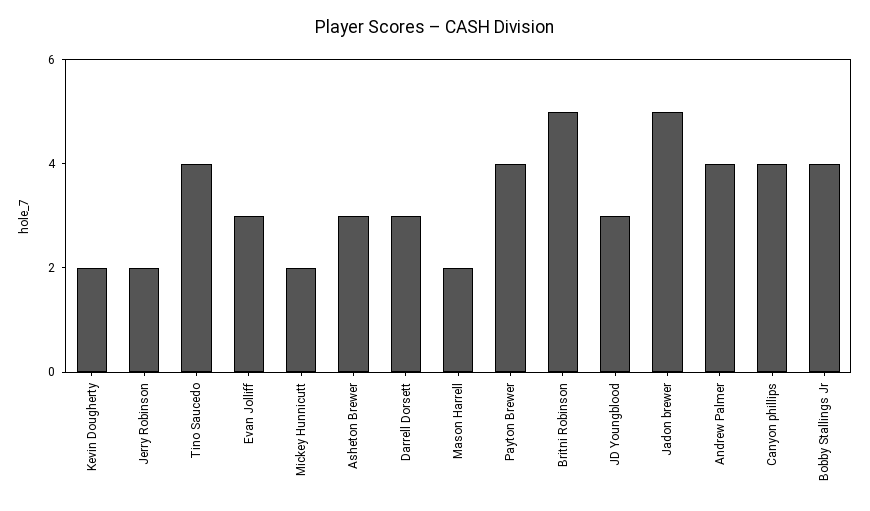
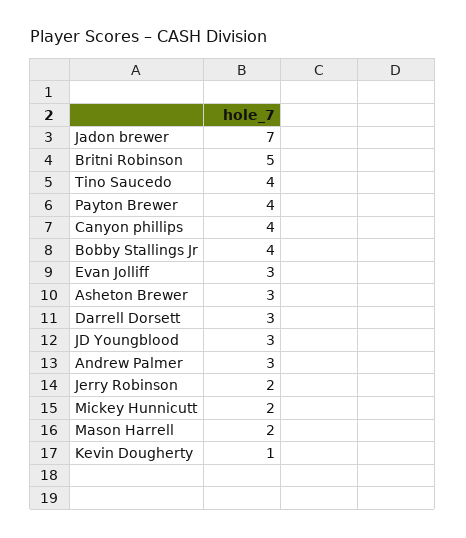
Kevin Dougherty: 2 -> 1
Jadon brewer: 5 -> 7
Andrew Palmer: 4 -> 3

